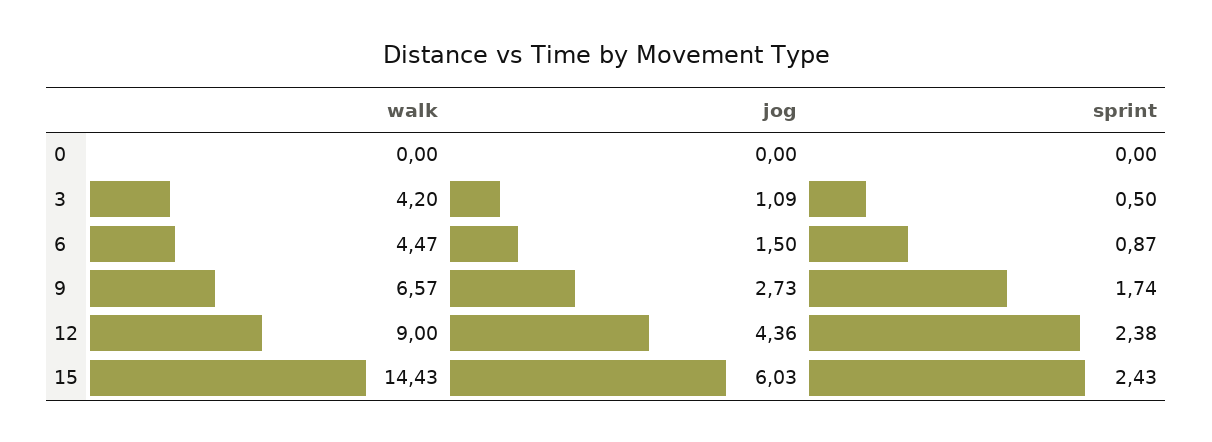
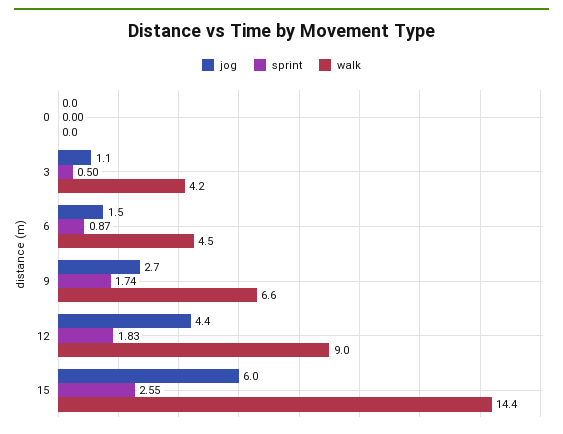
sprint, 12: 2.38 -> 1.83
sprint, 15: 2.43 -> 2.55

